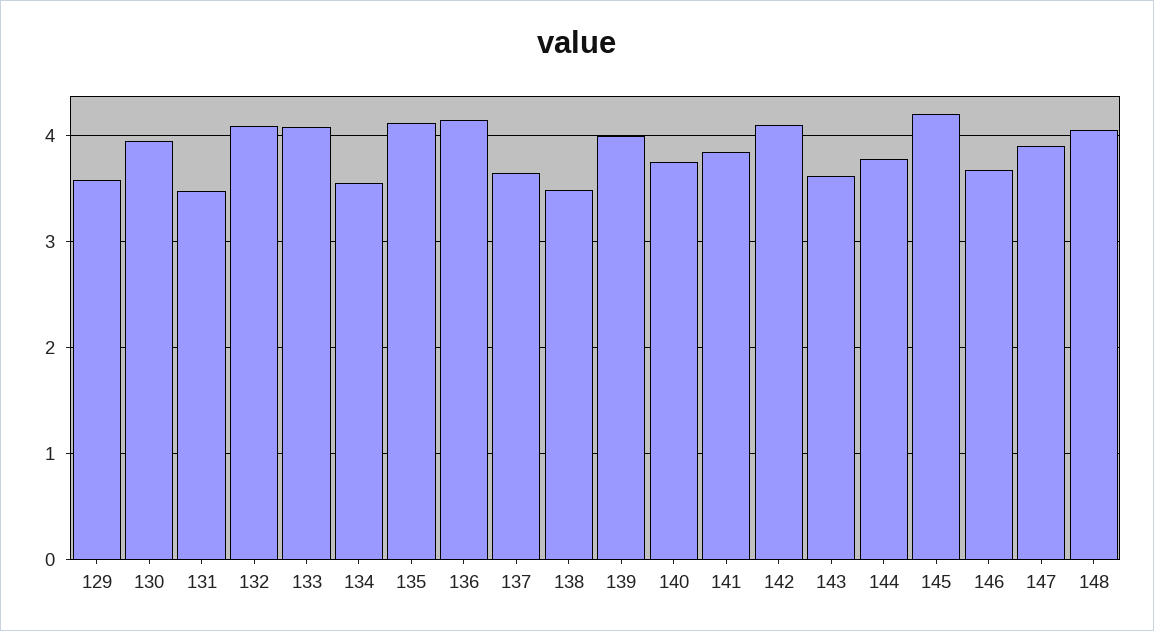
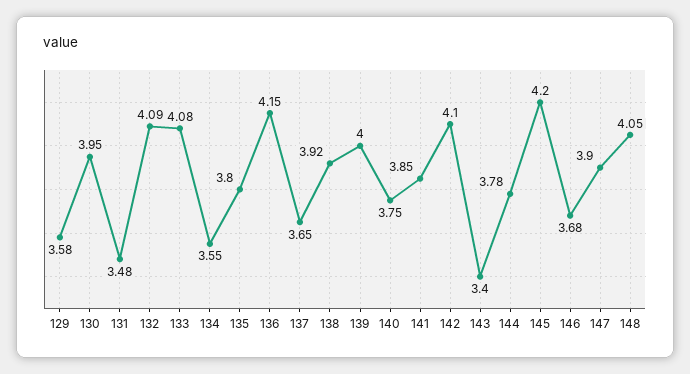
135: 4.1 -> 3.8
138: 3.5 -> 3.92
143: 3.6 -> 3.4

